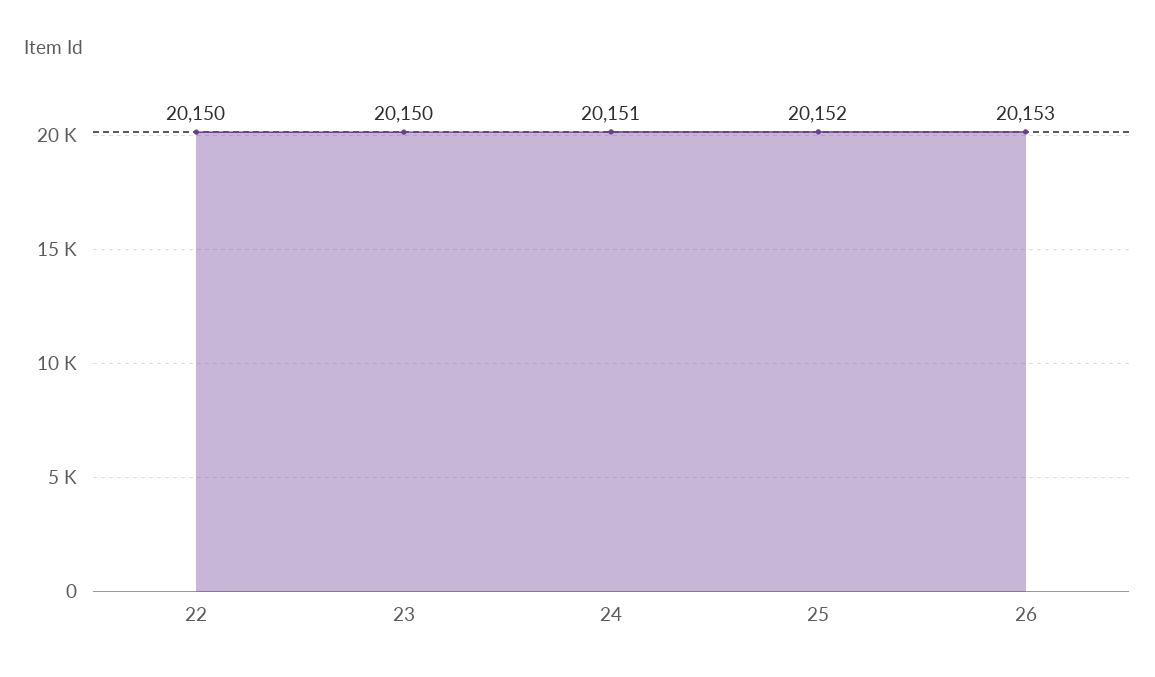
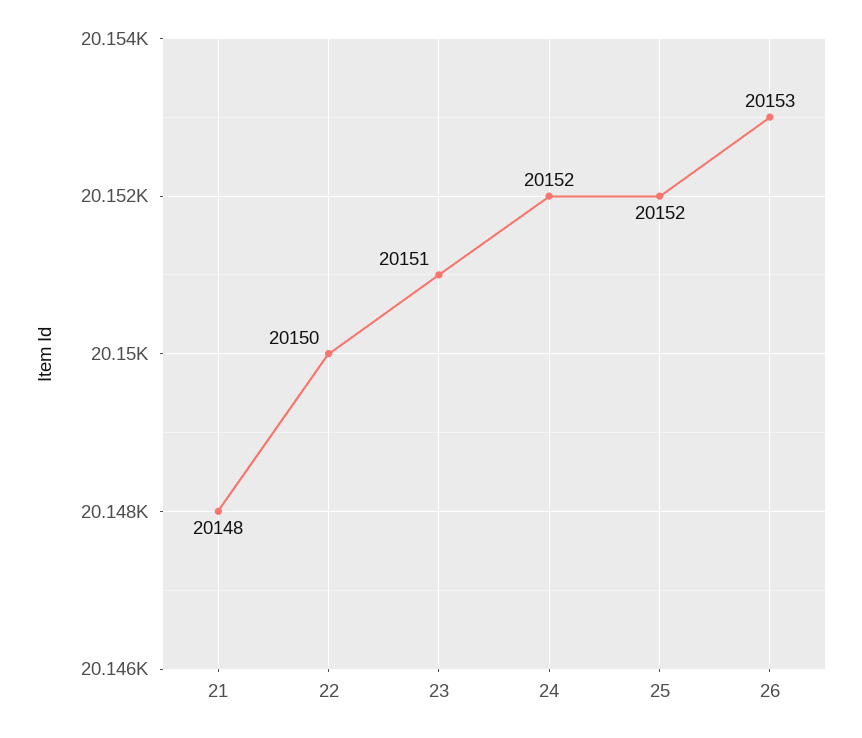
23: 20150 -> 20151
24: 20151 -> 20152
21: none -> 20148

